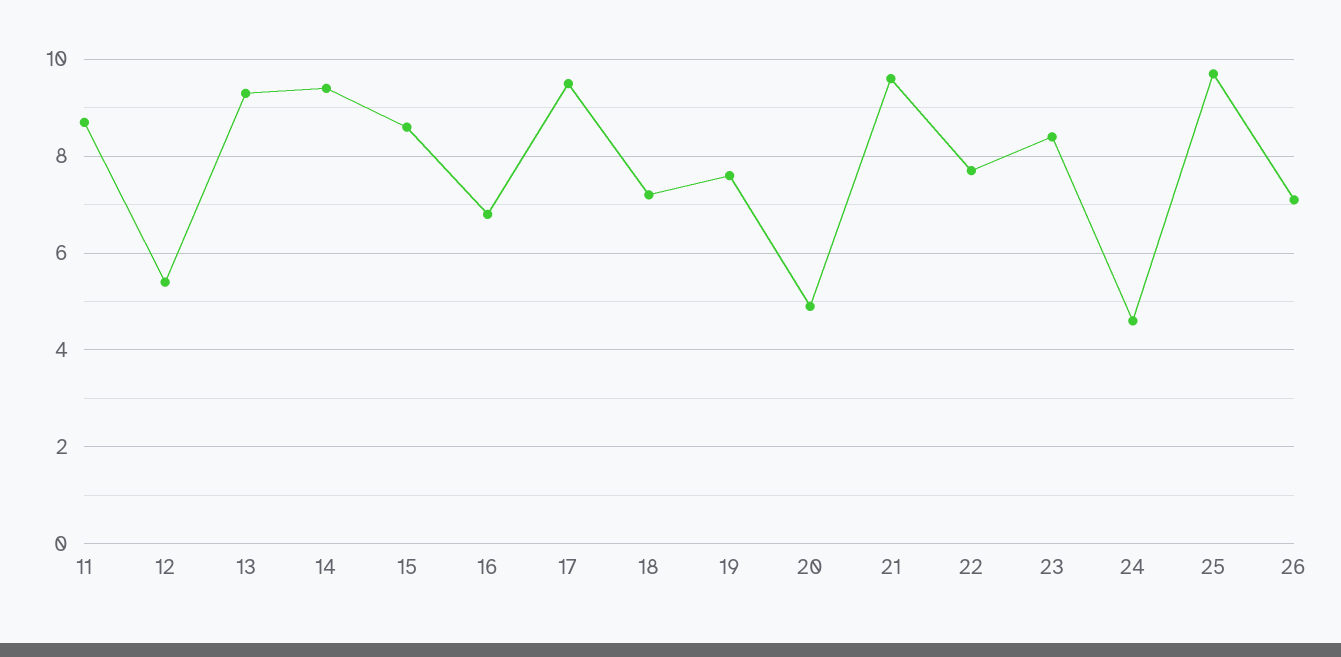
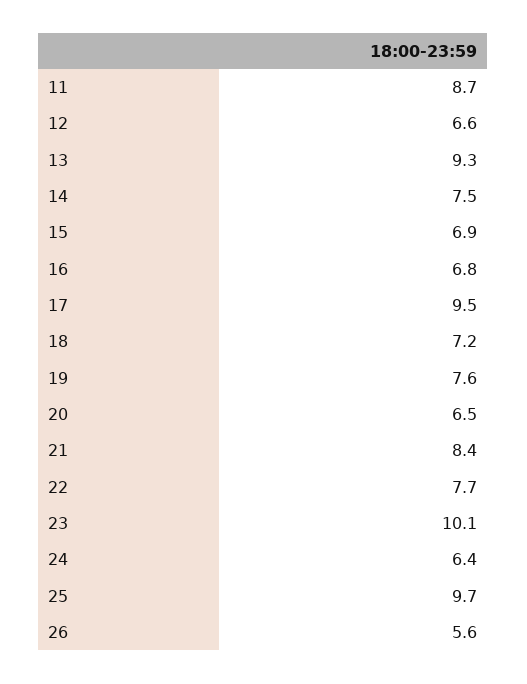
12: 5.5 -> 6.6
14: 9.5 -> 7.5
15: 8.5 -> 6.9
20: 5 -> 6.5
21: 9.5 -> 8.4
23: 8.5 -> 10.1
24: 4.5 -> 6.4
26: 7 -> 5.6

